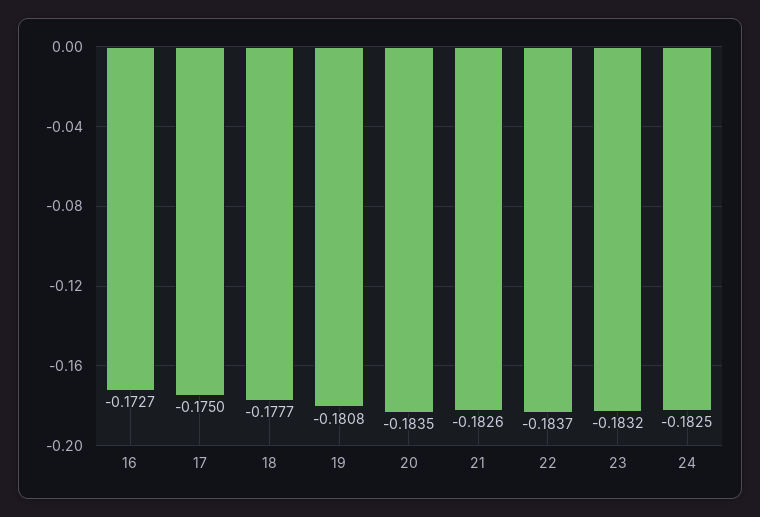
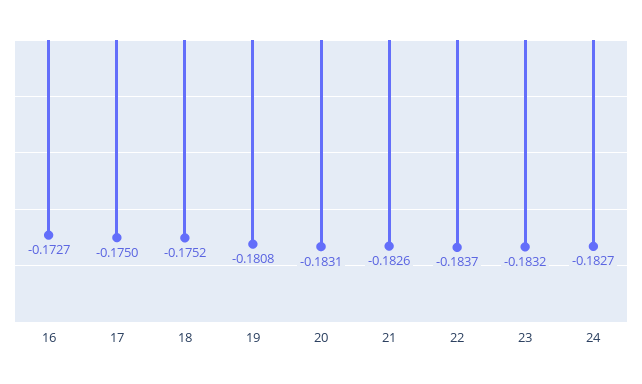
18: -0.1777 -> -0.1752
20: -0.1835 -> -0.1831
24: -0.1825 -> -0.1827

